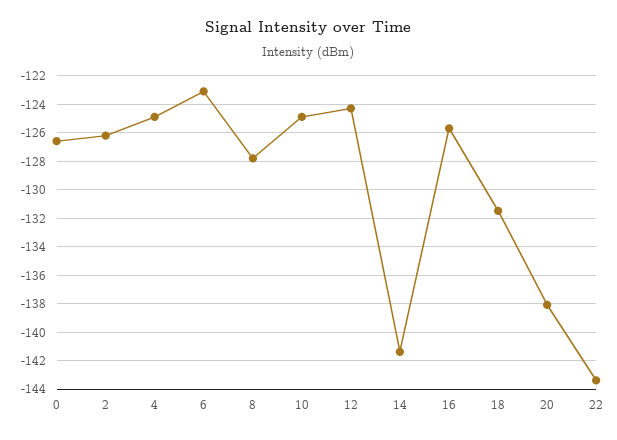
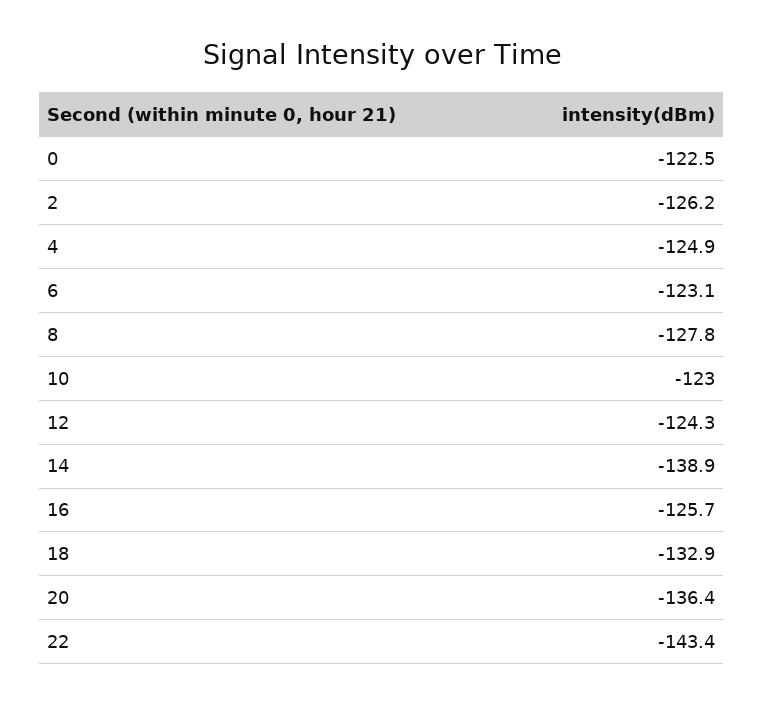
0: -126.5 -> -122.5
10: -125 -> -123
14: -141.5 -> -138.9
18: -131.5 -> -132.9
20: -138 -> -136.4

